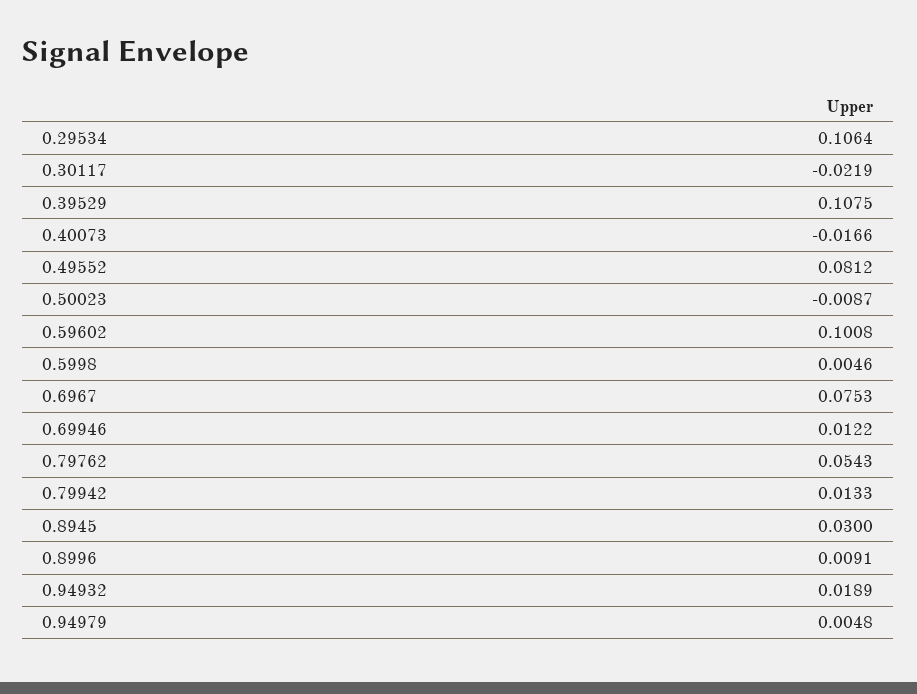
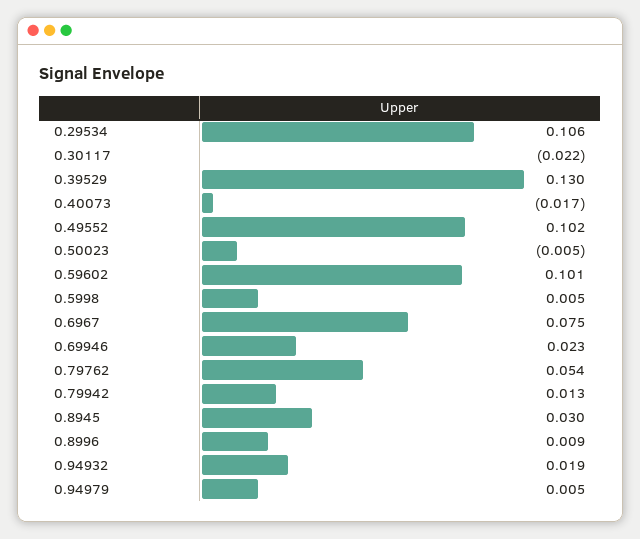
0.39529: 0.1075 -> 0.13
0.49552: 0.0812 -> 0.102
0.50023: -0.0087 -> -0.005
0.69946: 0.0122 -> 0.023

